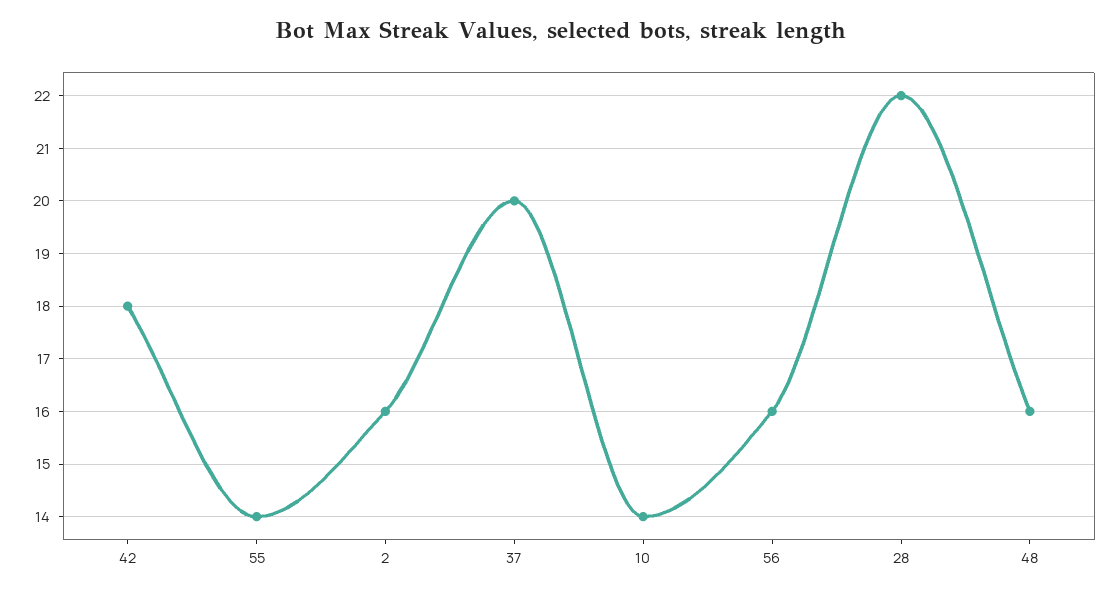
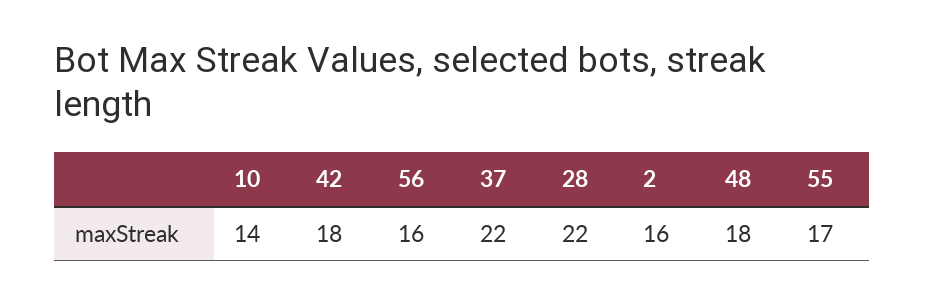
55: 14 -> 17
37: 20 -> 22
48: 16 -> 18

